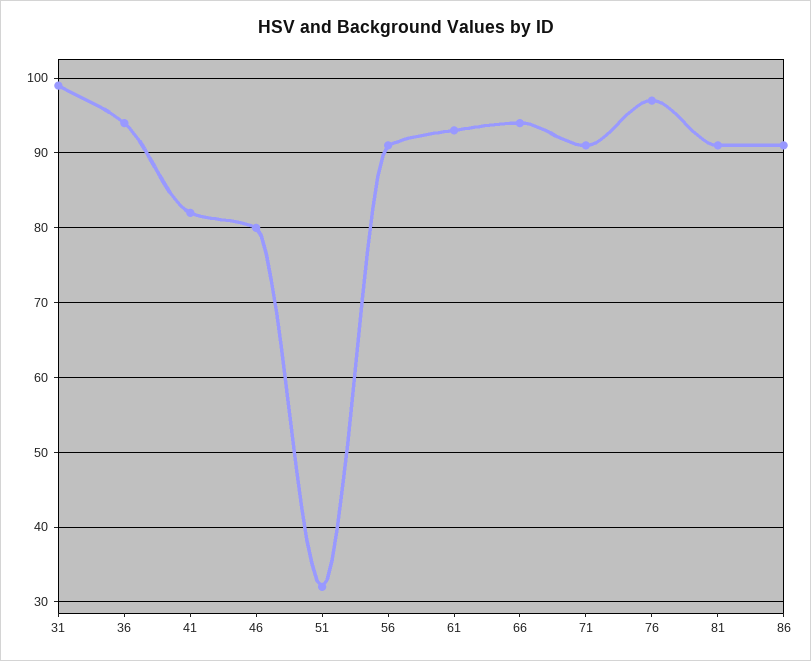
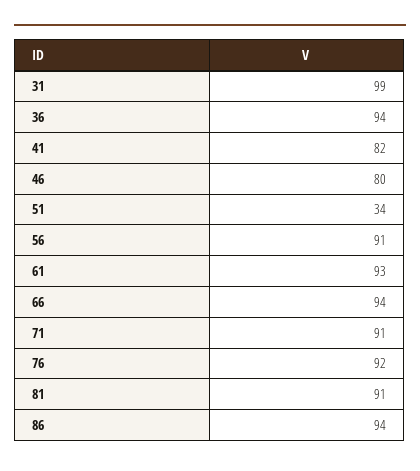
51: 32 -> 34
76: 97 -> 92
86: 91 -> 94

